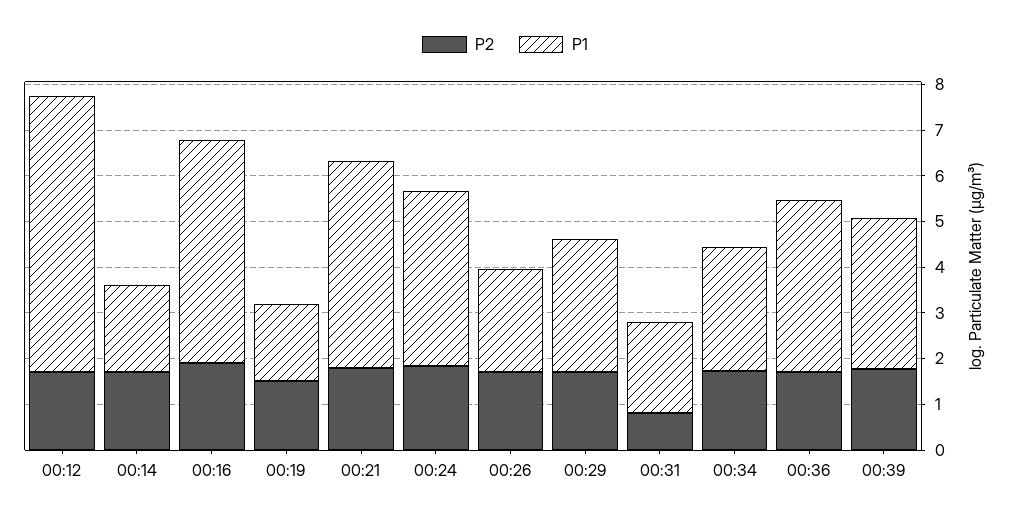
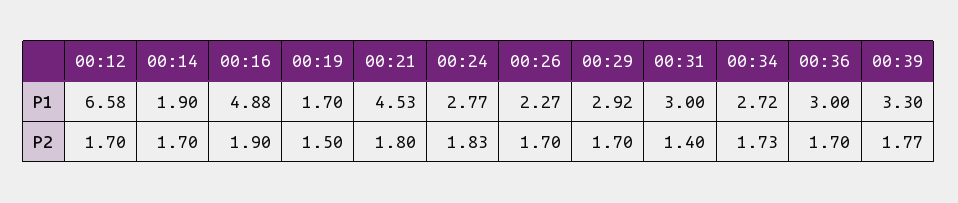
P1, 00:12: 6 -> 6.58
P1, 00:24: 3.8 -> 2.77
P2, 00:31: 0.8 -> 1.4
P1, 00:31: 2 -> 3
P1, 00:36: 3.8 -> 3

